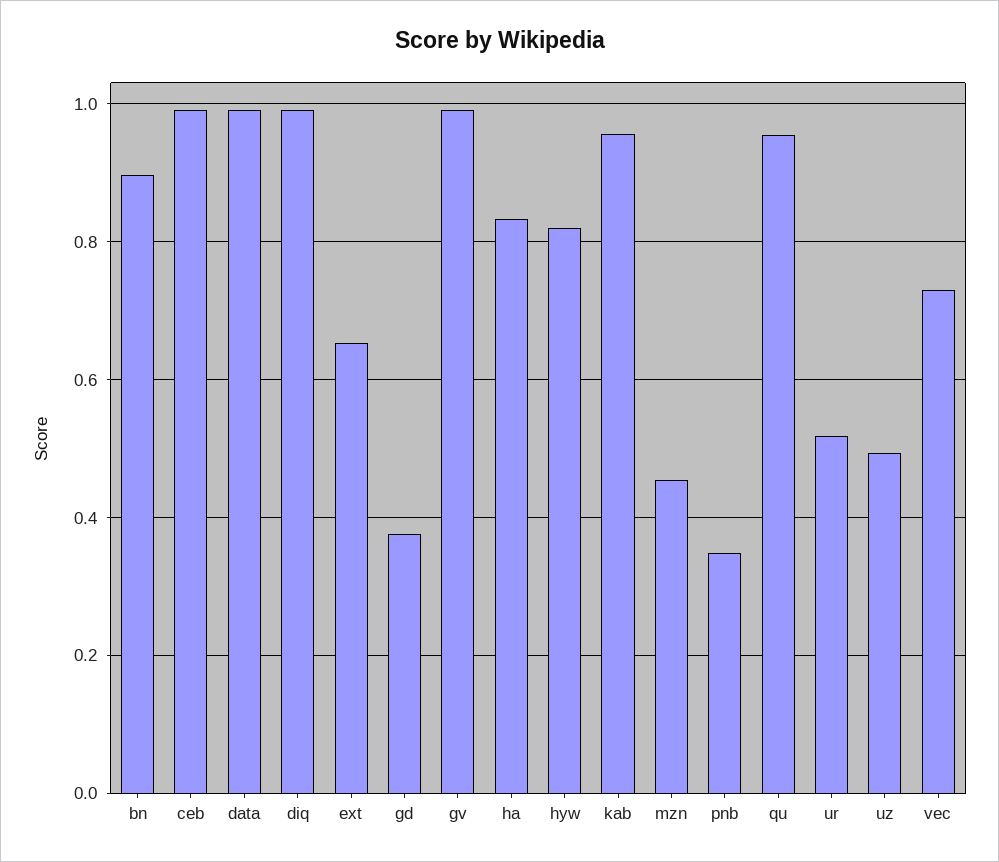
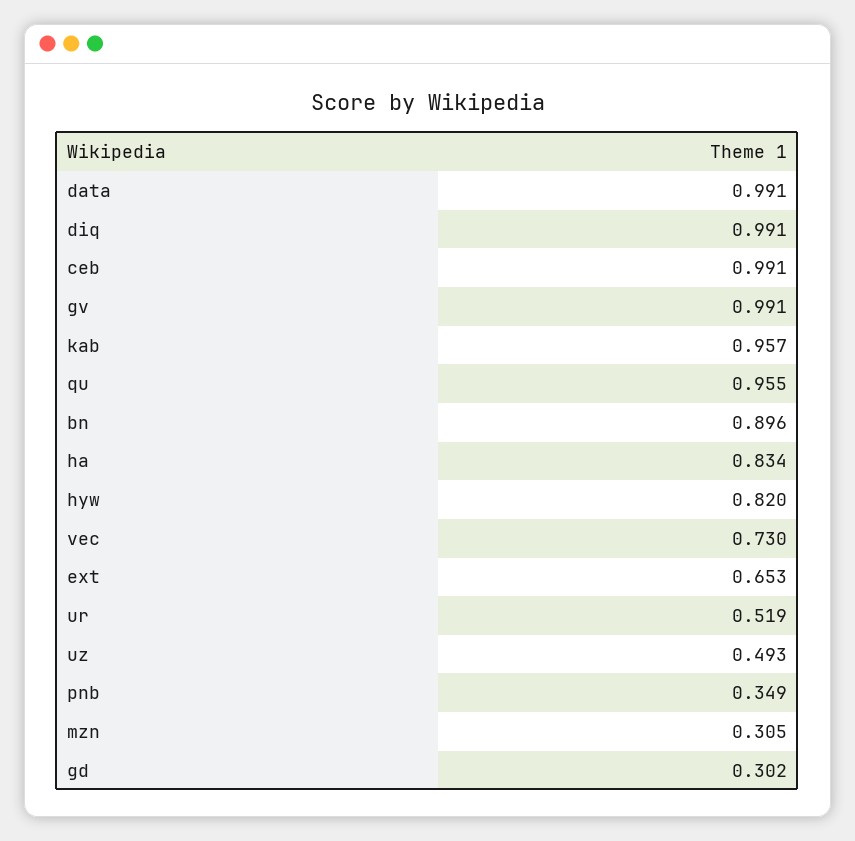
gd: 0.38 -> 0.302
mzn: 0.46 -> 0.305

